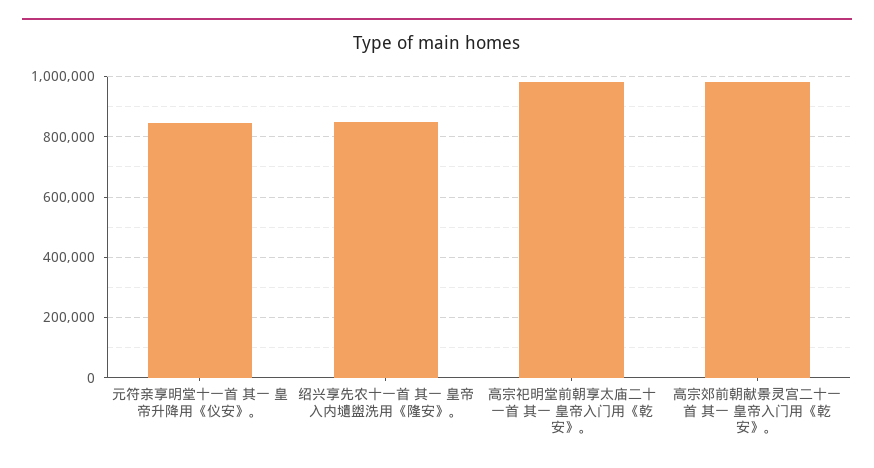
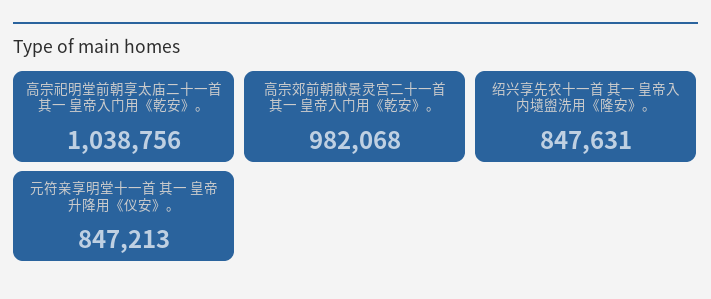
高宗祀明堂前朝享太庙二十一首 其一 皇帝入门用《乾安》。: 980000 -> 1038756

